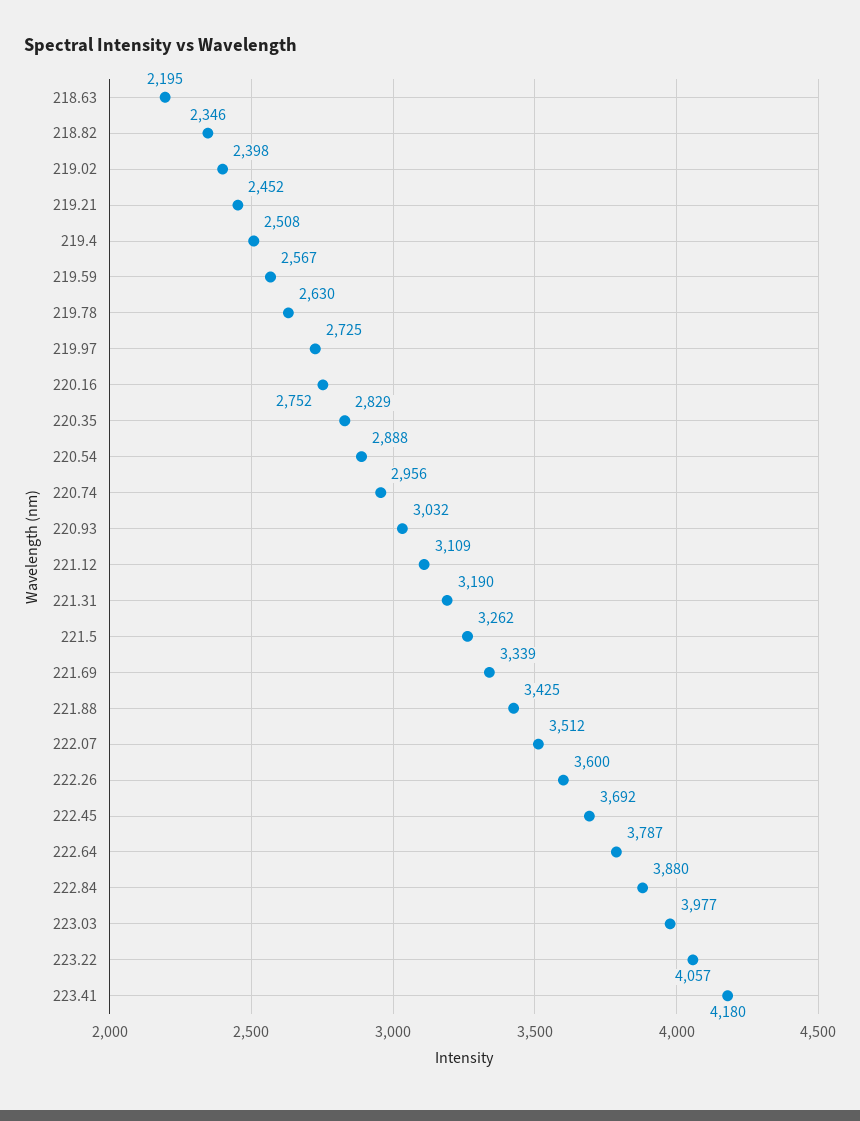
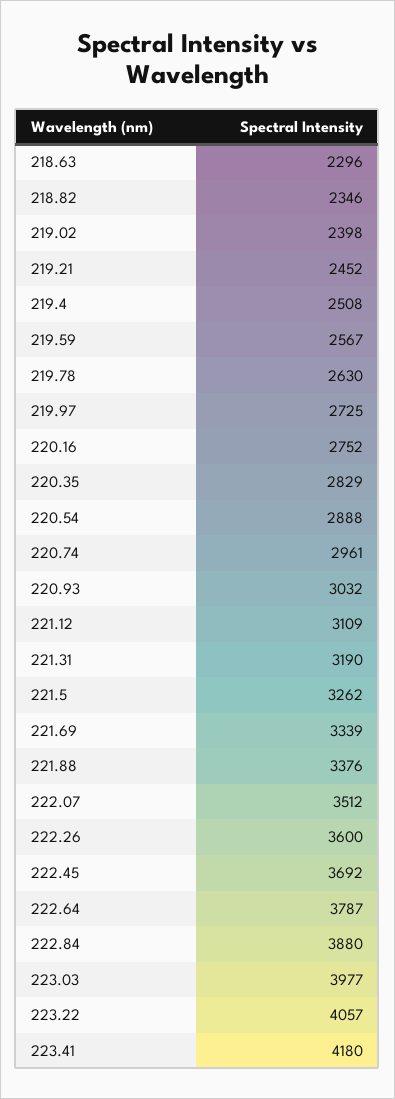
218.63: 2195 -> 2296
220.74: 2956 -> 2961
221.88: 3425 -> 3376

